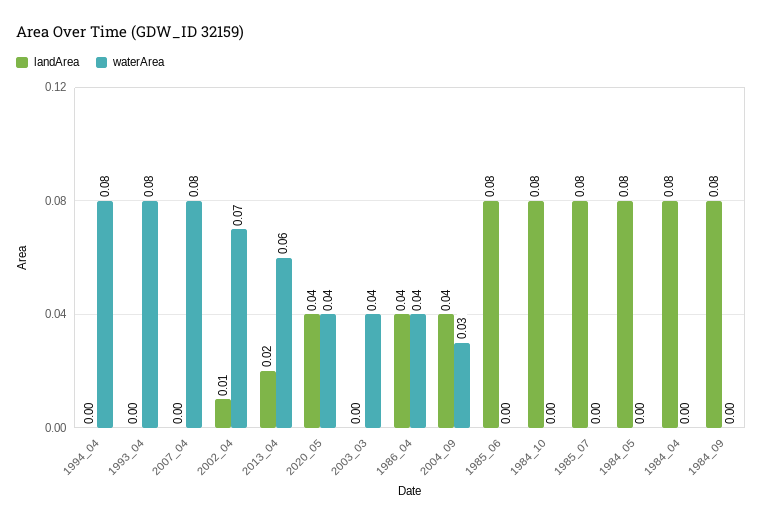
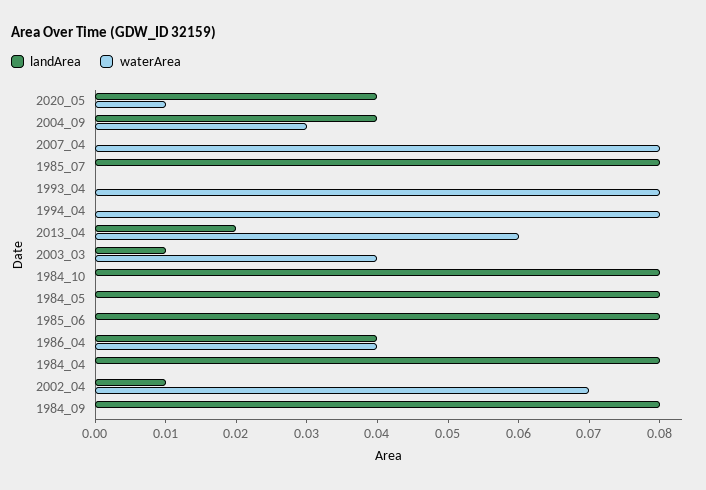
waterArea, 2020_05: 0.04 -> 0.01
landArea, 2003_03: 0 -> 0.01

